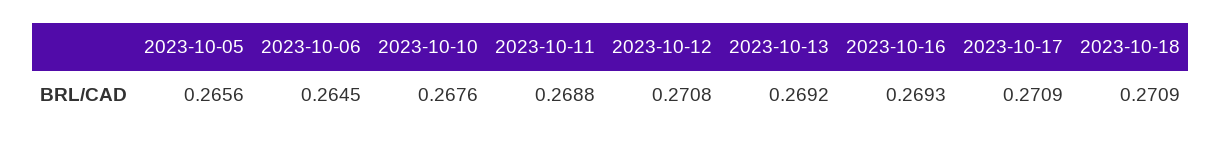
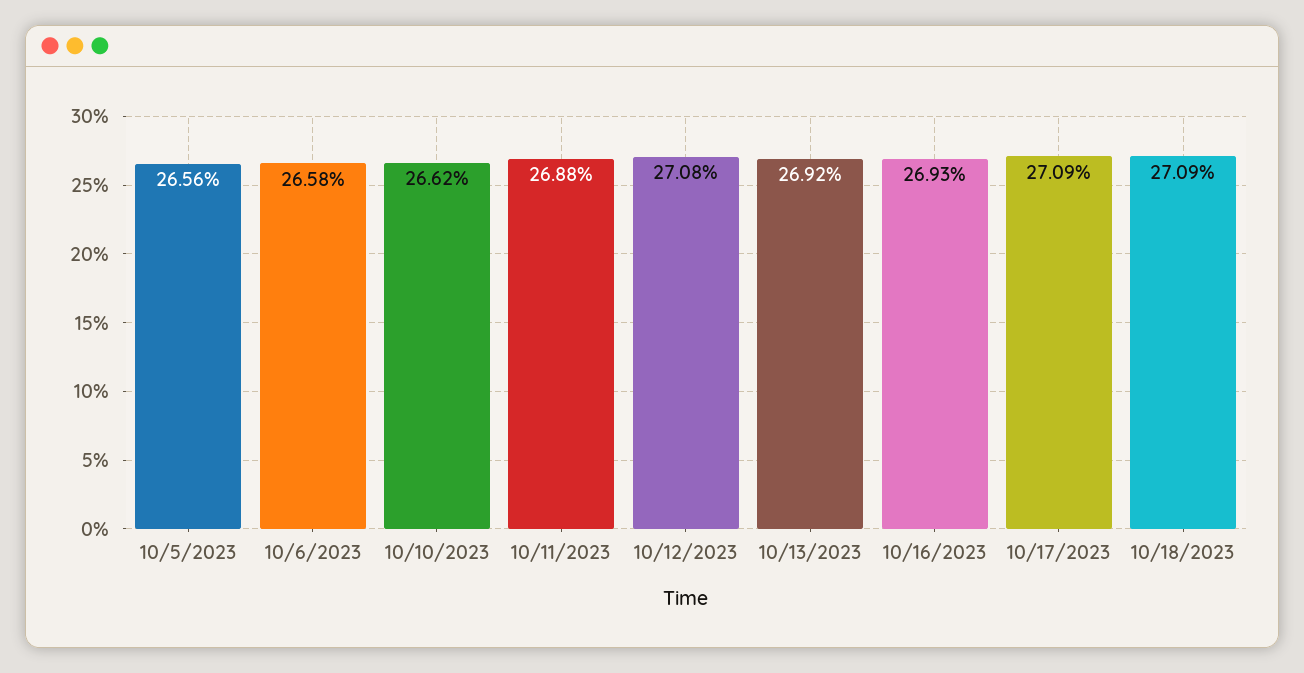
2023-10-06: 0.2645 -> 0.2658
2023-10-10: 0.2676 -> 0.2662

